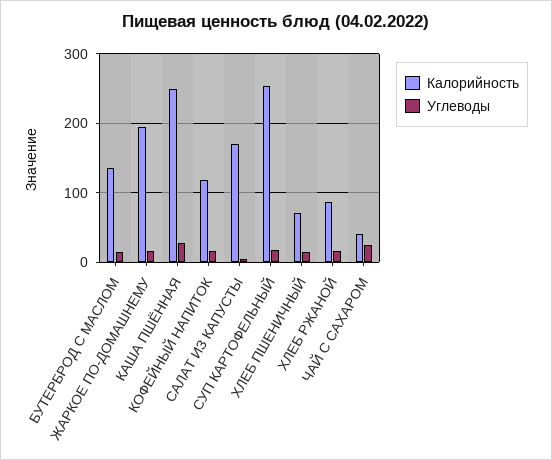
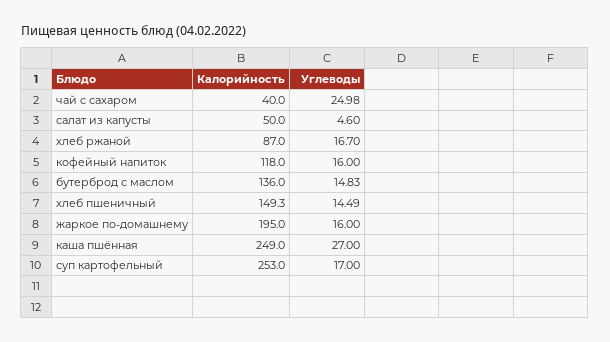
Калорийность, САЛАТ ИЗ КАПУСТЫ: 170 -> 50
Калорийность, ХЛЕБ ПШЕНИЧНЫЙ: 70 -> 149.3

